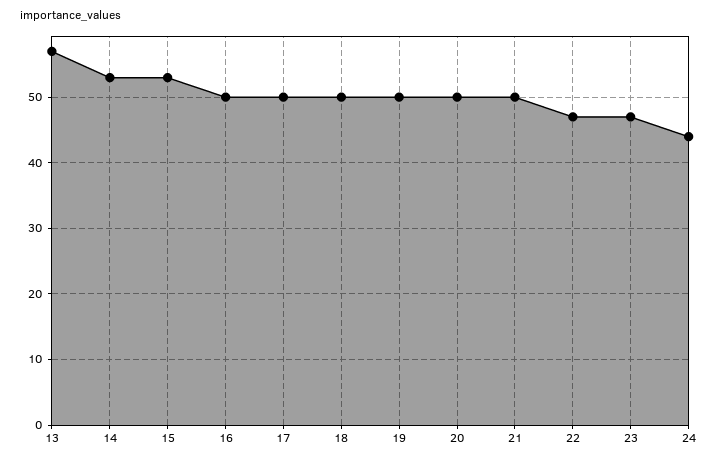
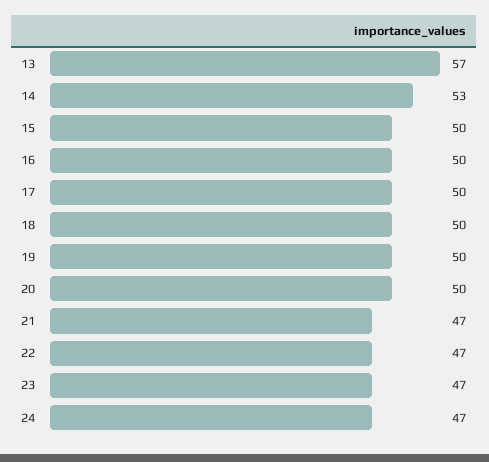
15: 53 -> 50
21: 50 -> 47
24: 44 -> 47

